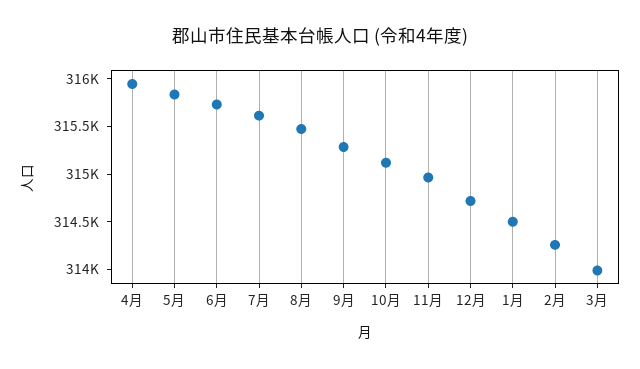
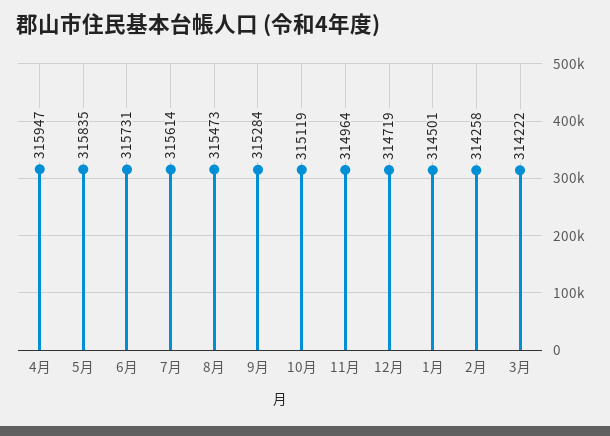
3月: 314000 -> 314222

